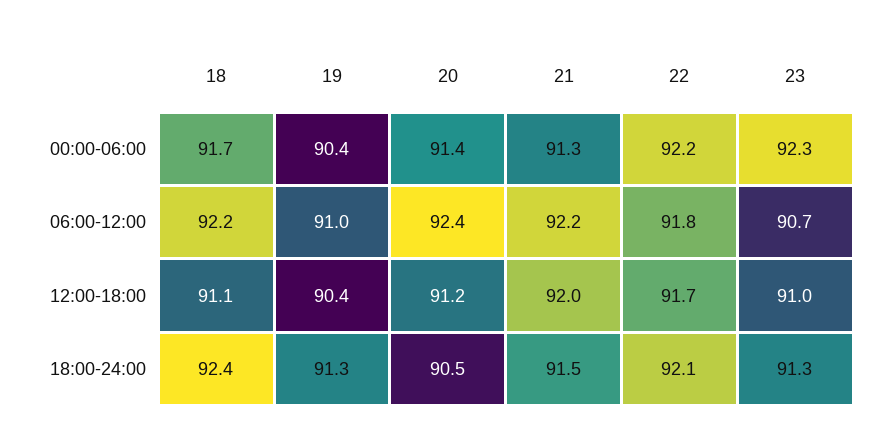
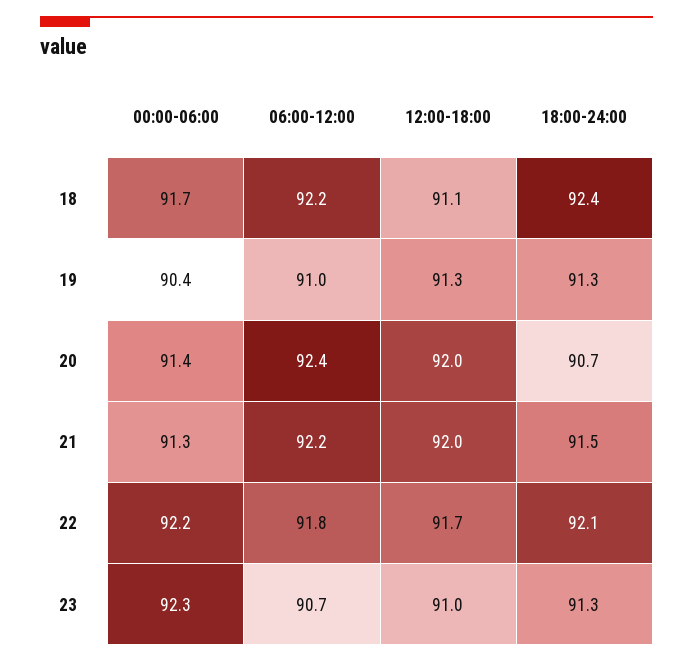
19, 12:00-18:00: 90.4 -> 91.3
20, 12:00-18:00: 91.2 -> 92
20, 18:00-24:00: 90.5 -> 90.7

